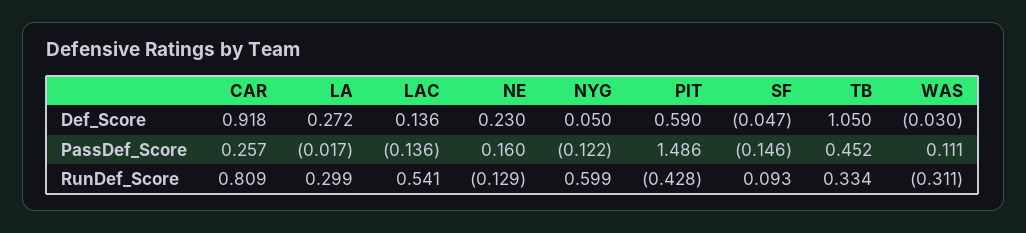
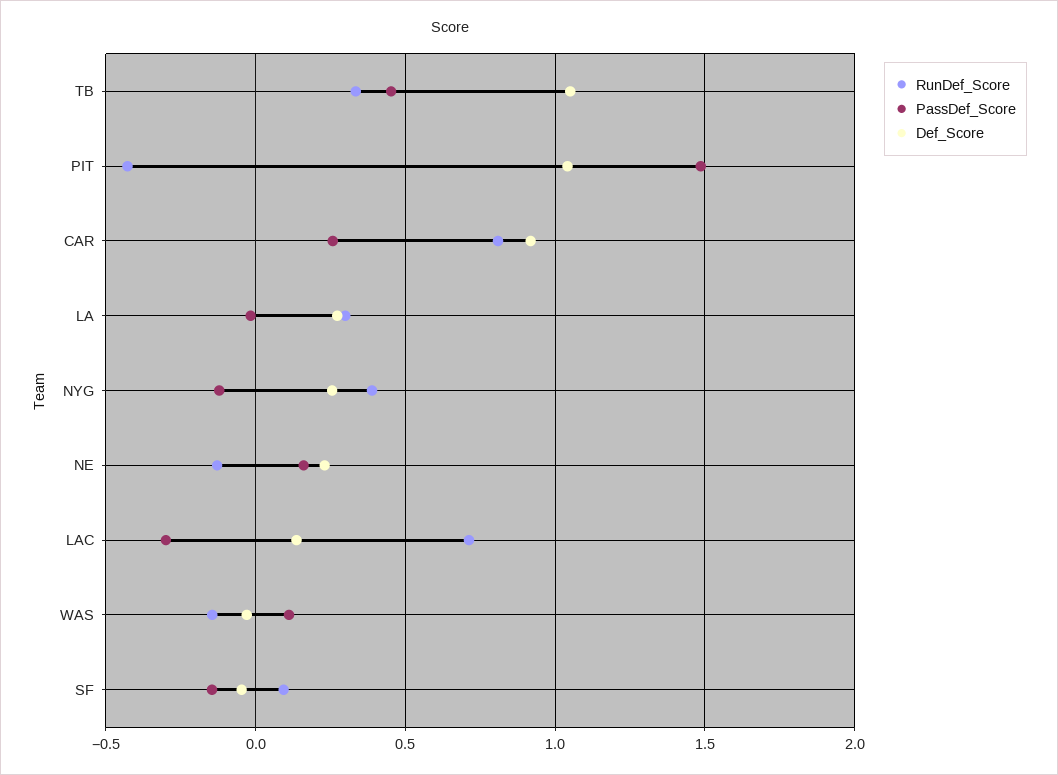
Def_Score, NYG: 0.05 -> 0.25
Def_Score, PIT: 0.59 -> 1.05
PassDef_Score, LAC: -0.136 -> -0.3
RunDef_Score, LAC: 0.541 -> 0.7
RunDef_Score, NYG: 0.599 -> 0.4
RunDef_Score, WAS: -0.311 -> -0.15

